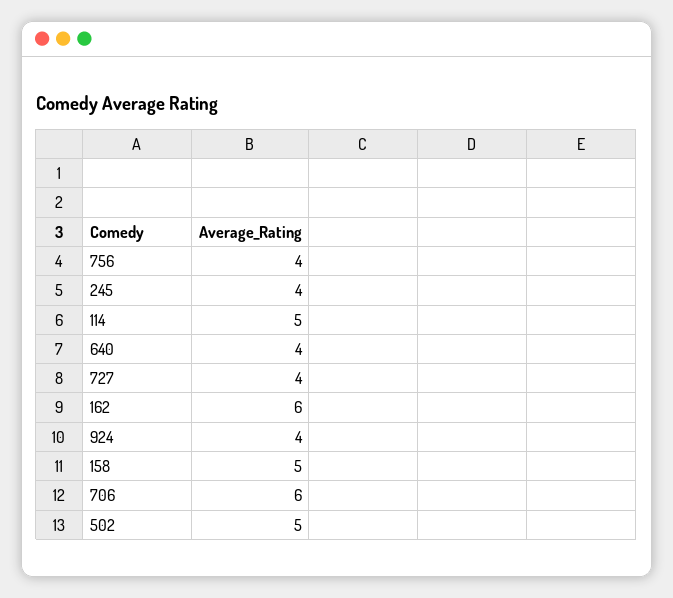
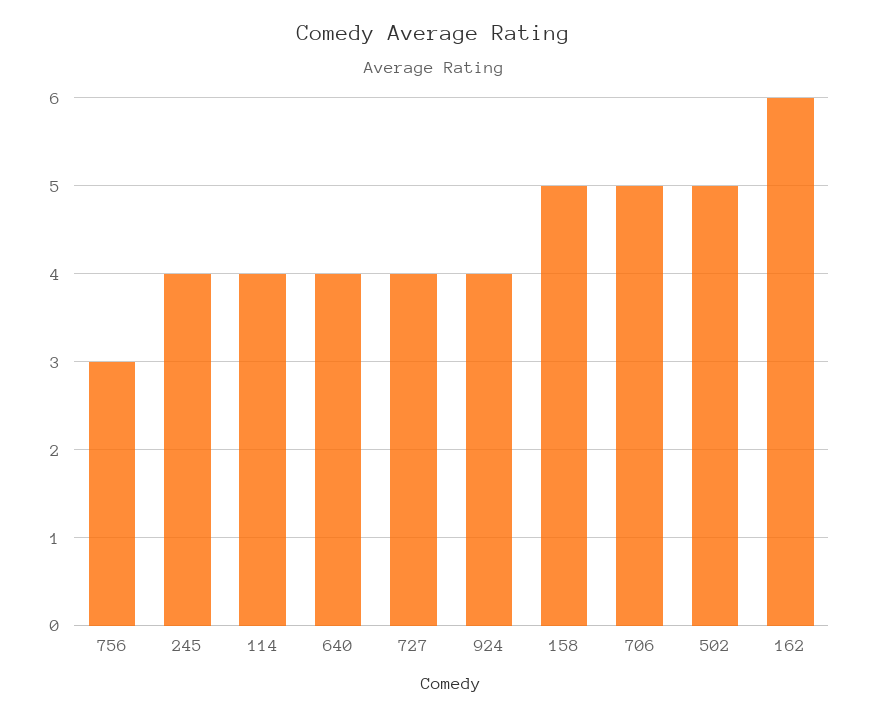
756: 4 -> 3
114: 5 -> 4
706: 6 -> 5

